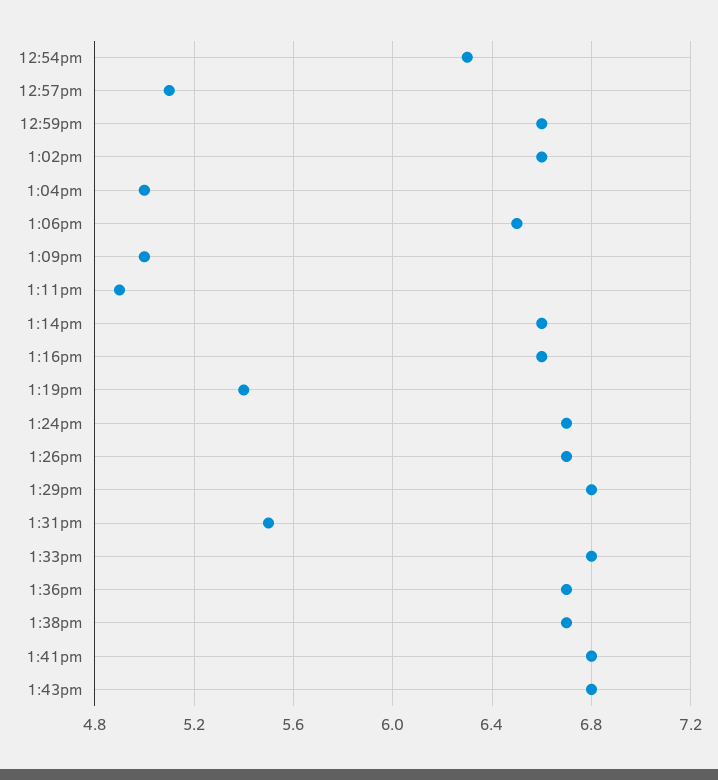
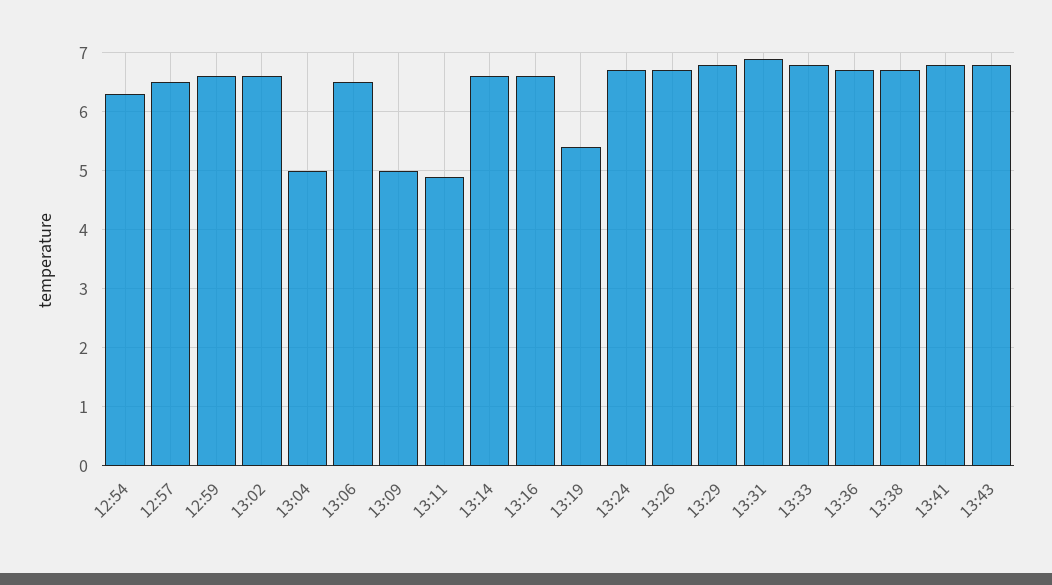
12:57pm: 5.1 -> 6.5
1:31pm: 5.5 -> 7

